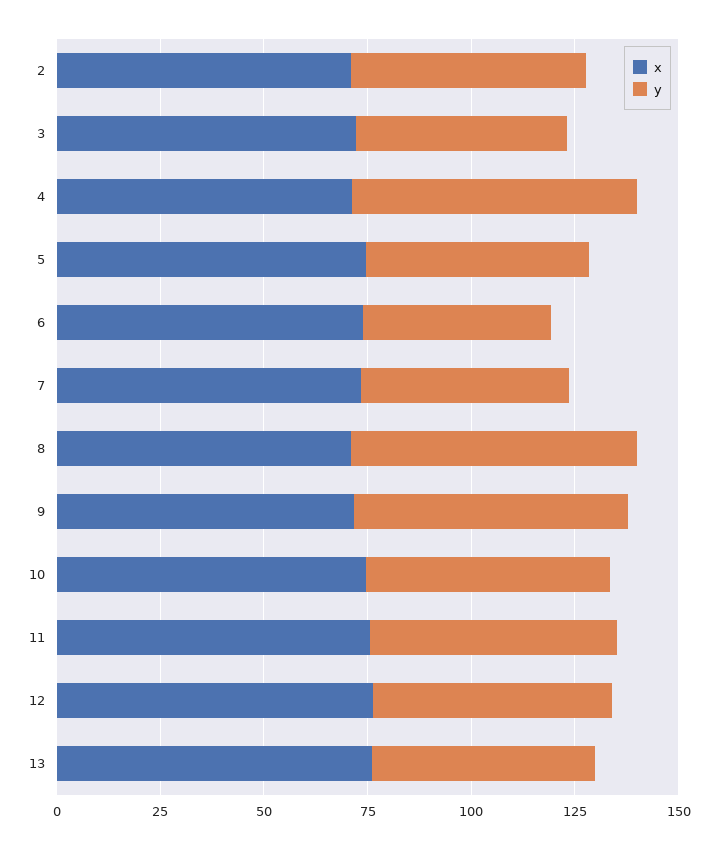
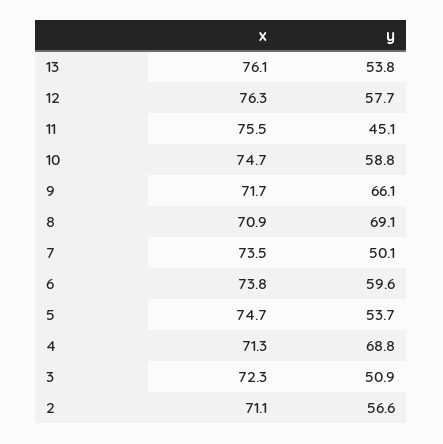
y, 6: 45 -> 59.6
y, 11: 60 -> 45.1

